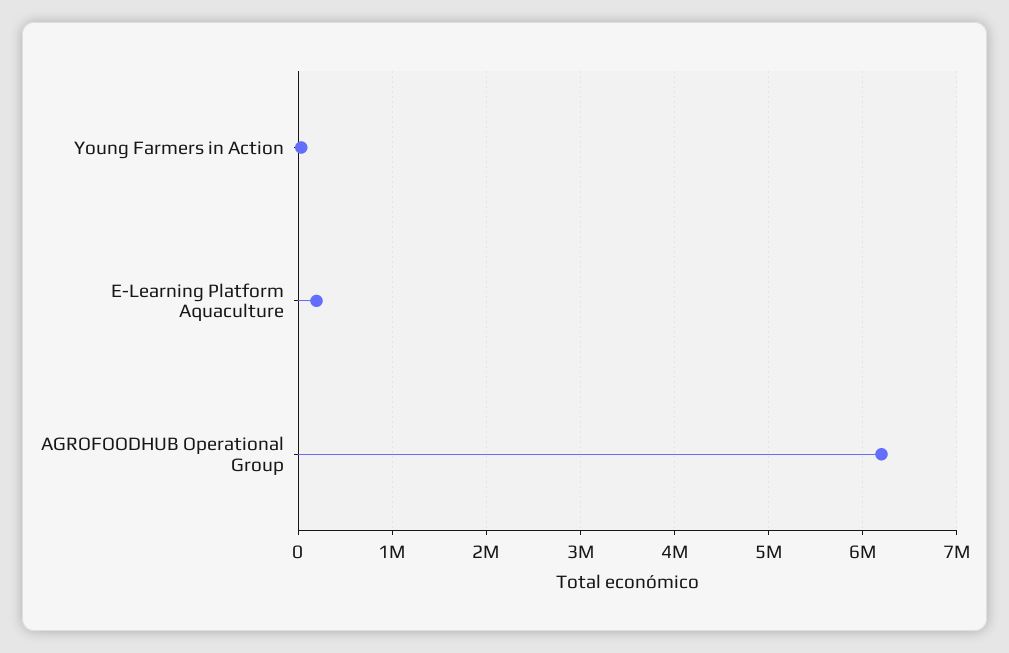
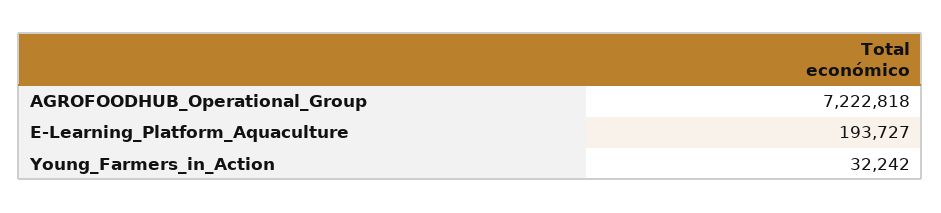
AGROFOODHUB Operational Group: 6200000 -> 7222818

